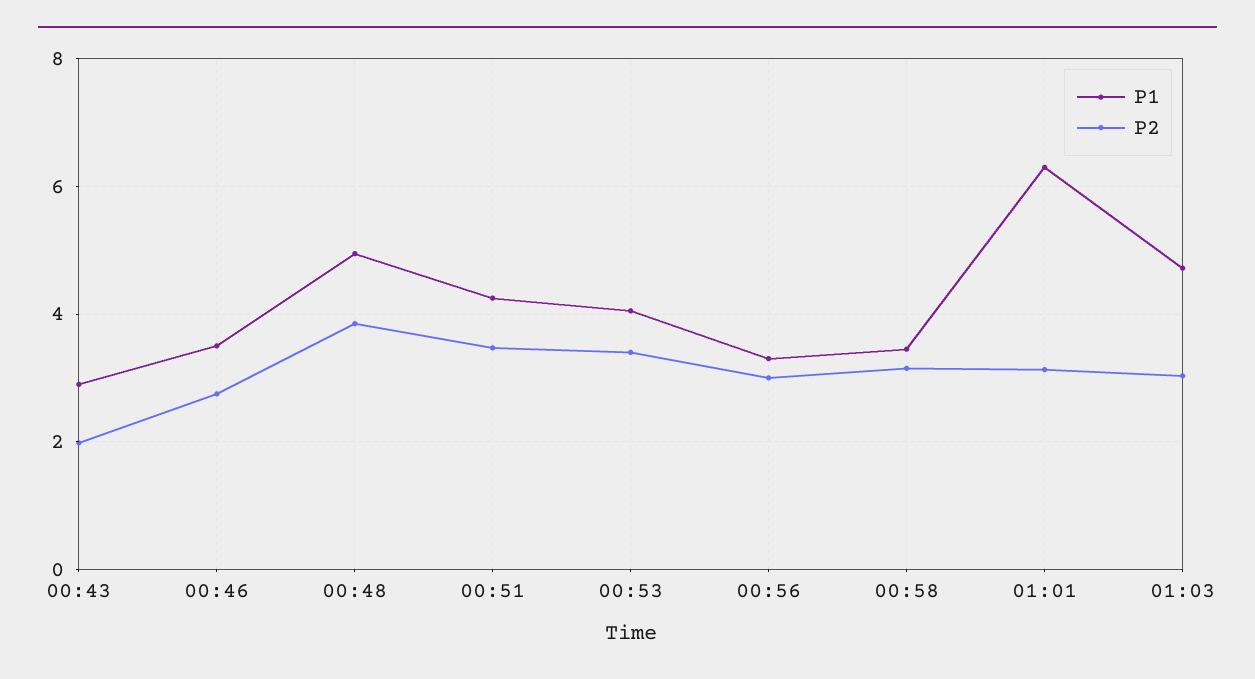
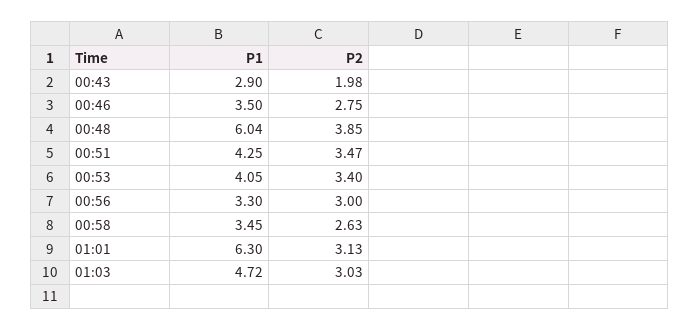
P1, 00:48: 5 -> 6.04
P2, 00:58: 3.2 -> 2.63

